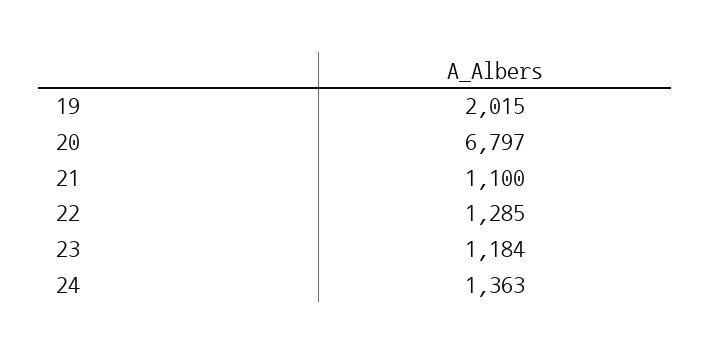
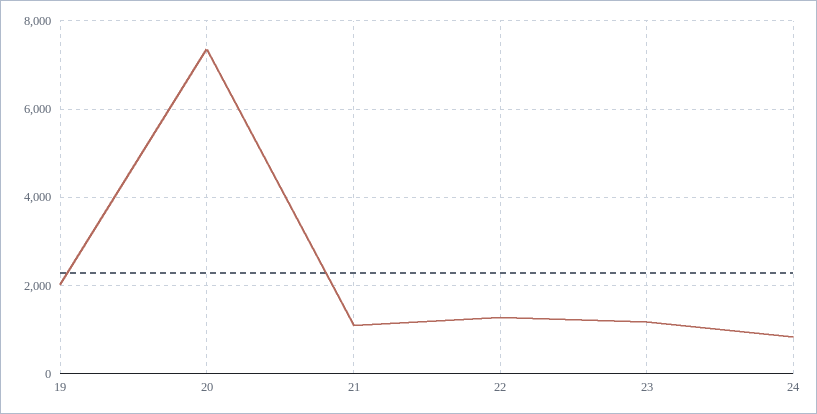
20: 6797 -> 7400
24: 1363 -> 800

